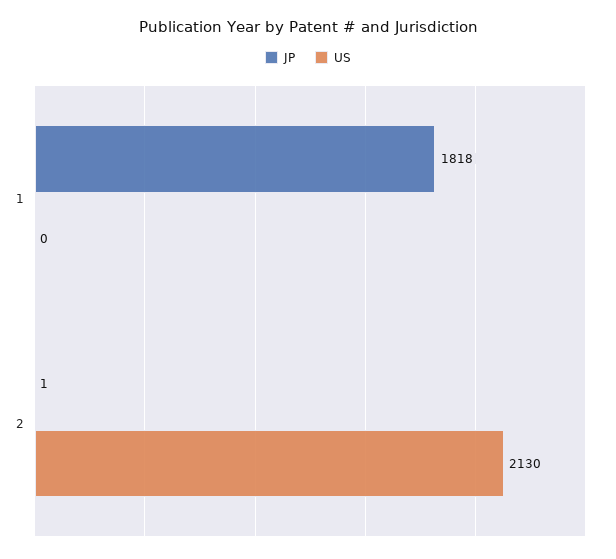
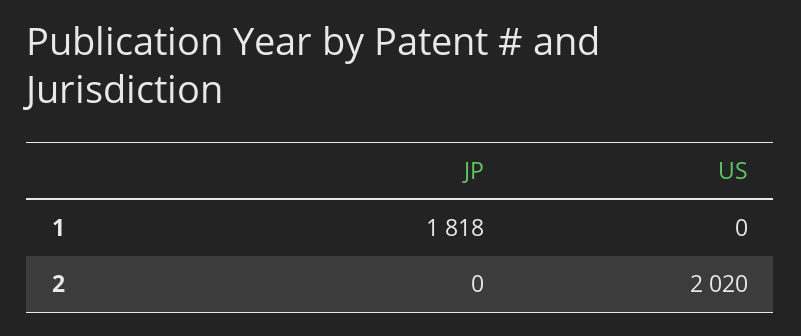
JP, 2: 1 -> 0
US, 2: 2130 -> 2020

